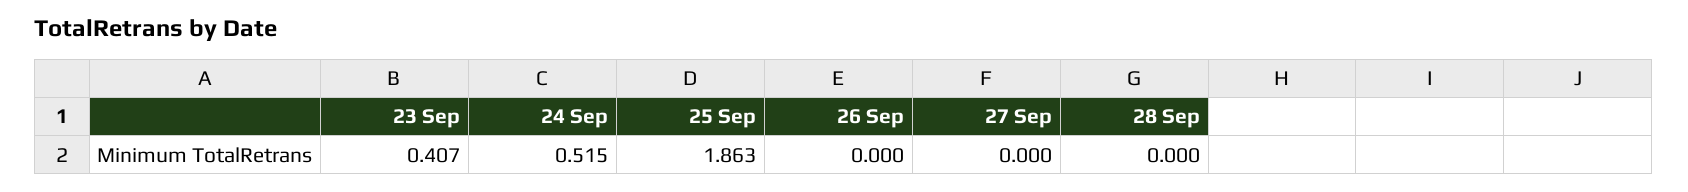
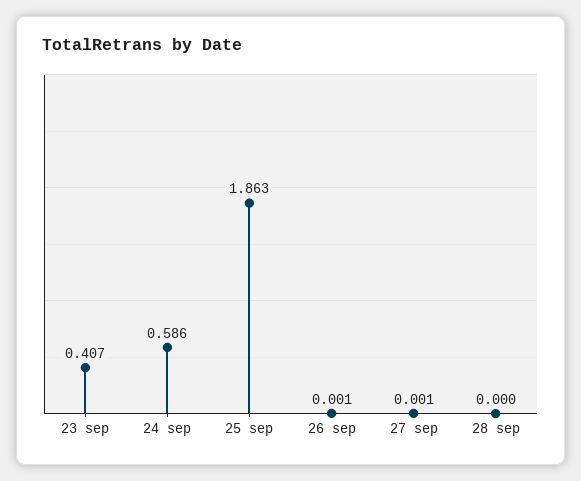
24 Sep: 0.515 -> 0.586
26 Sep: 0 -> 0.001
27 Sep: 0 -> 0.001

